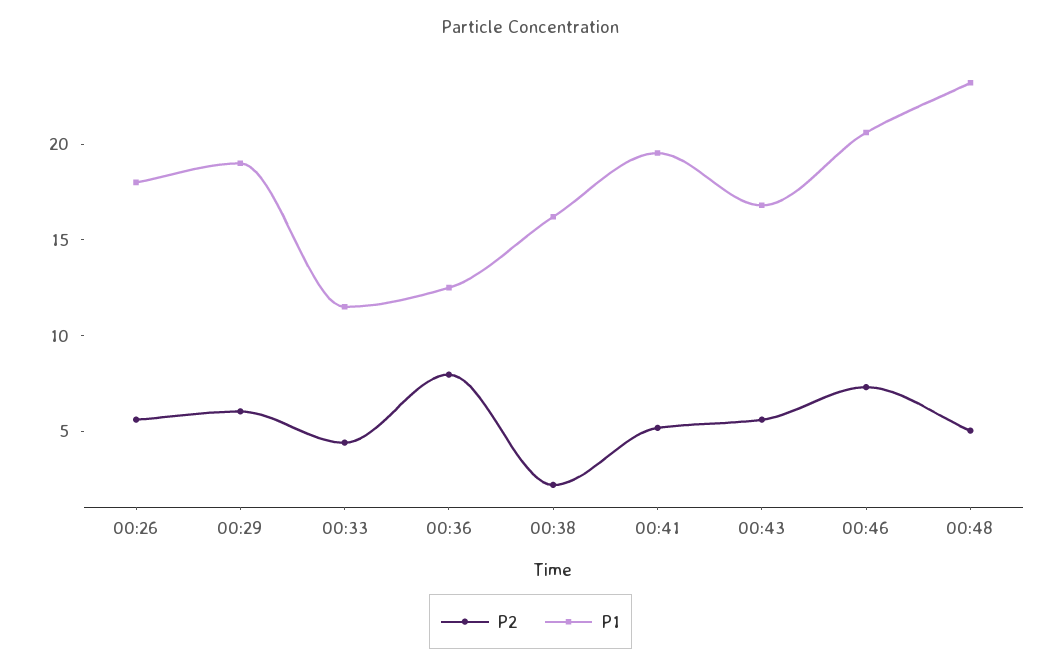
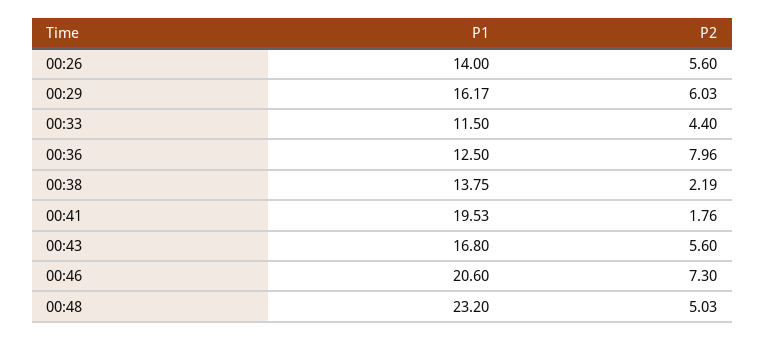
P1, 00:26: 18 -> 14
P1, 00:29: 19 -> 16.17
P1, 00:38: 16 -> 13.75
P2, 00:41: 5 -> 1.76

